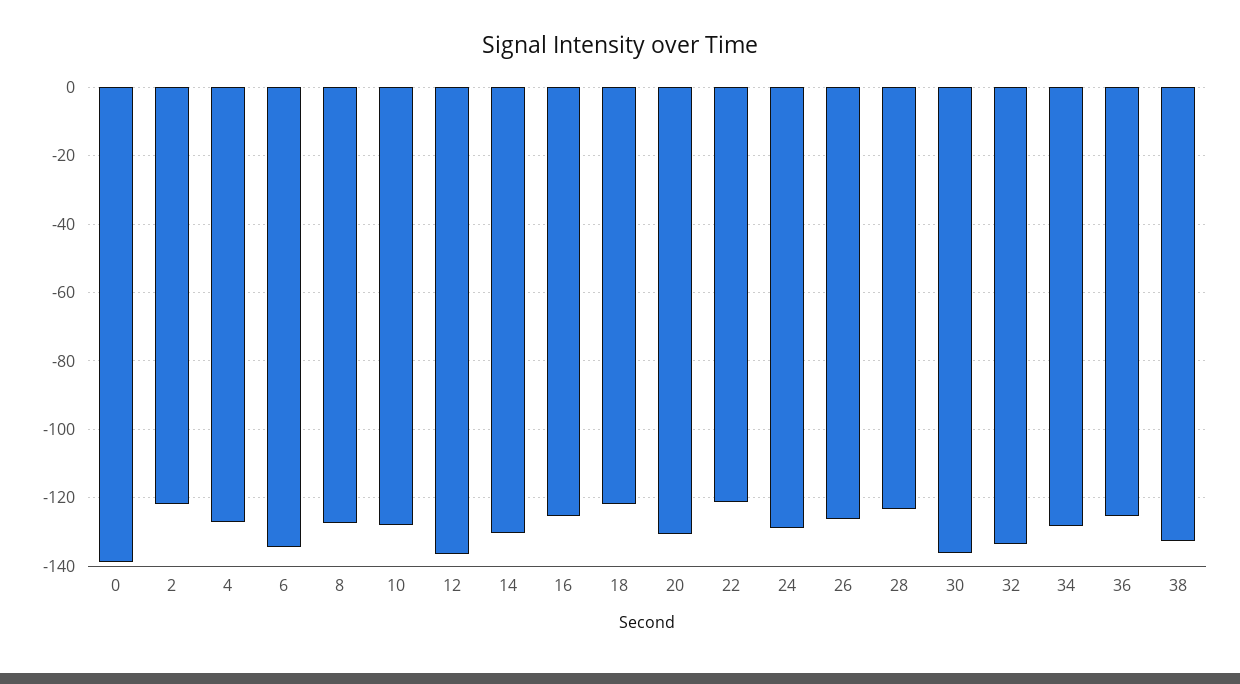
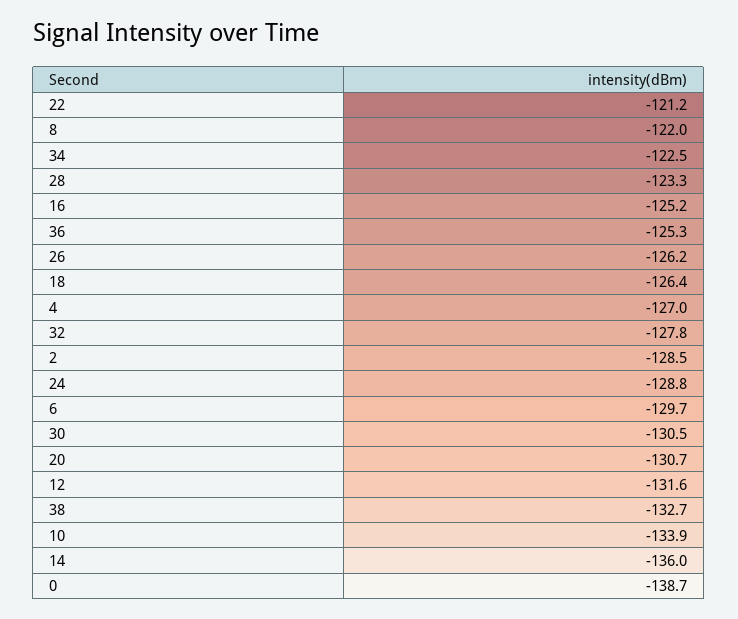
2: -122 -> -128.5
6: -134 -> -129.7
8: -128 -> -122
10: -128 -> -133.9
12: -136 -> -131.6
14: -130 -> -136
18: -122 -> -126.4
30: -136 -> -130.5
32: -134 -> -127.8
34: -128 -> -122.5

